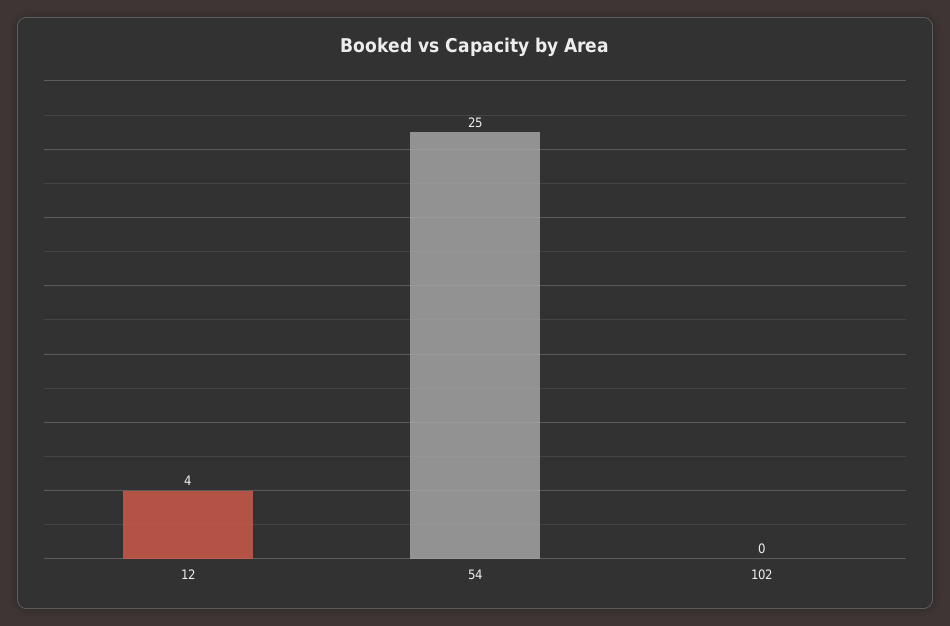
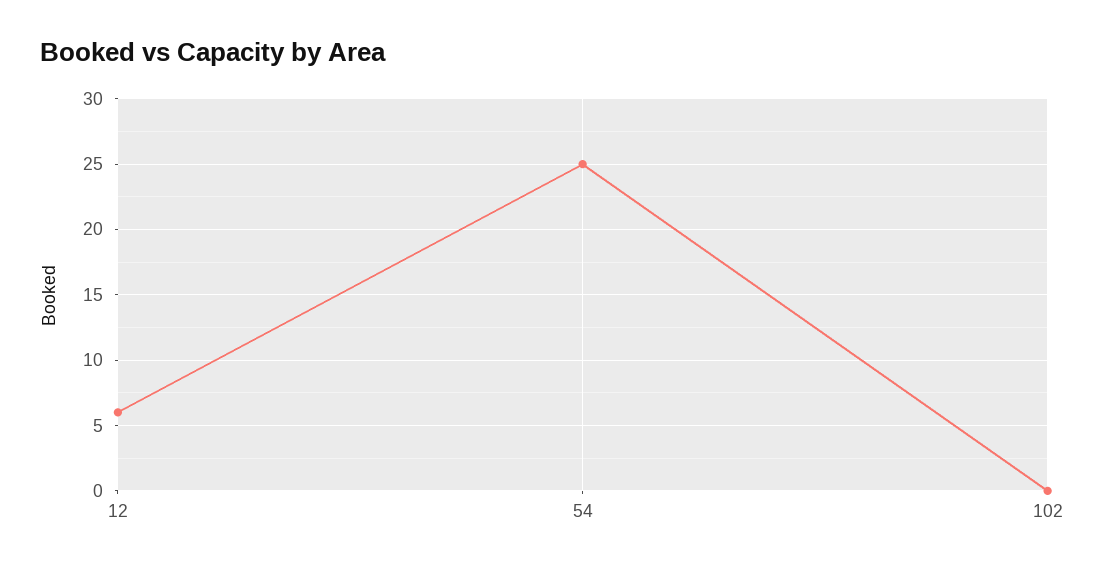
12: 4 -> 6

